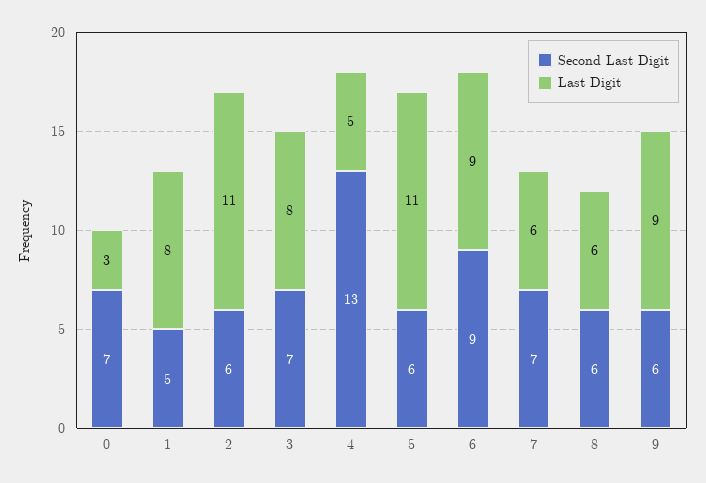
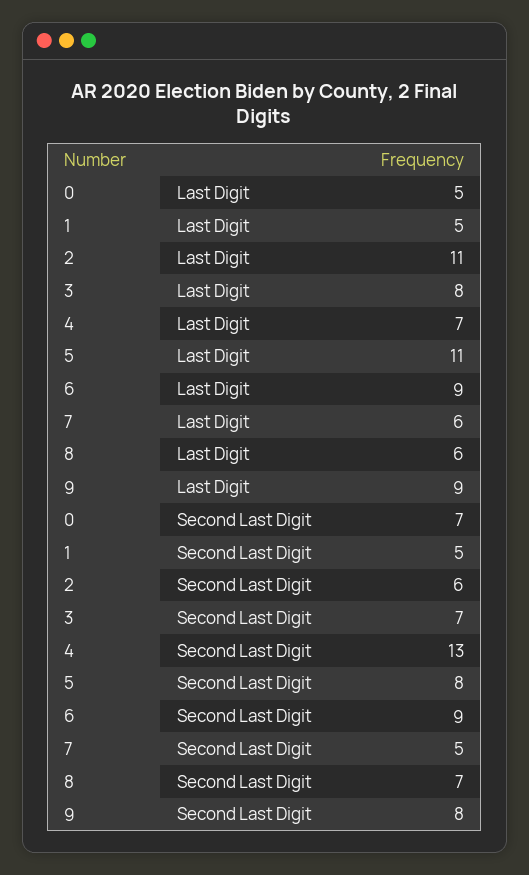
Last Digit, 0: 3 -> 5
Last Digit, 1: 8 -> 5
Last Digit, 4: 5 -> 7
Second Last Digit, 5: 6 -> 8
Second Last Digit, 7: 7 -> 5
Second Last Digit, 8: 6 -> 7
Second Last Digit, 9: 6 -> 8

